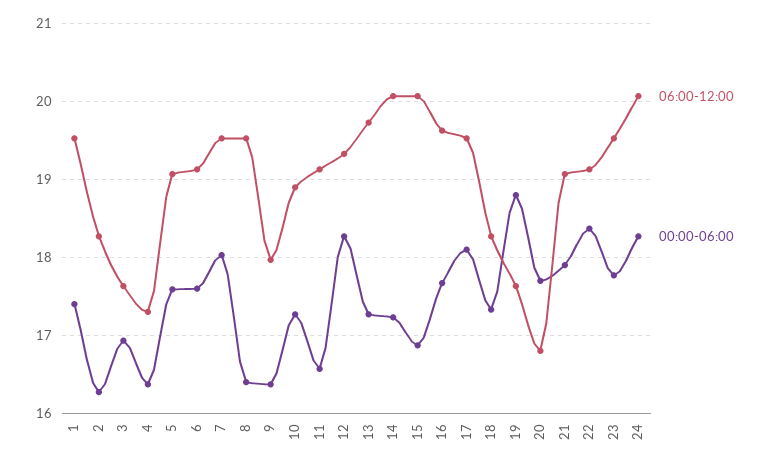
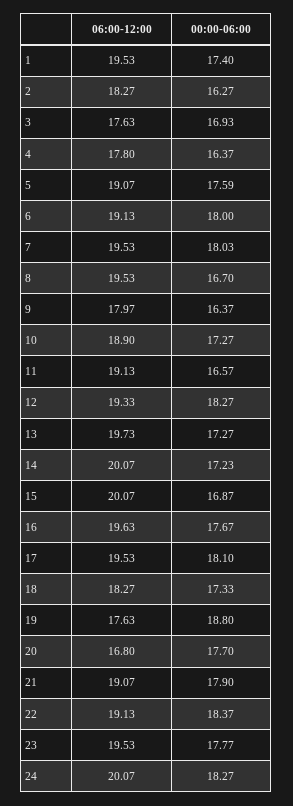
06:00-12:00, 4: 17.3 -> 17.8
00:00-06:00, 6: 17.6 -> 18
00:00-06:00, 8: 16.4 -> 16.7

